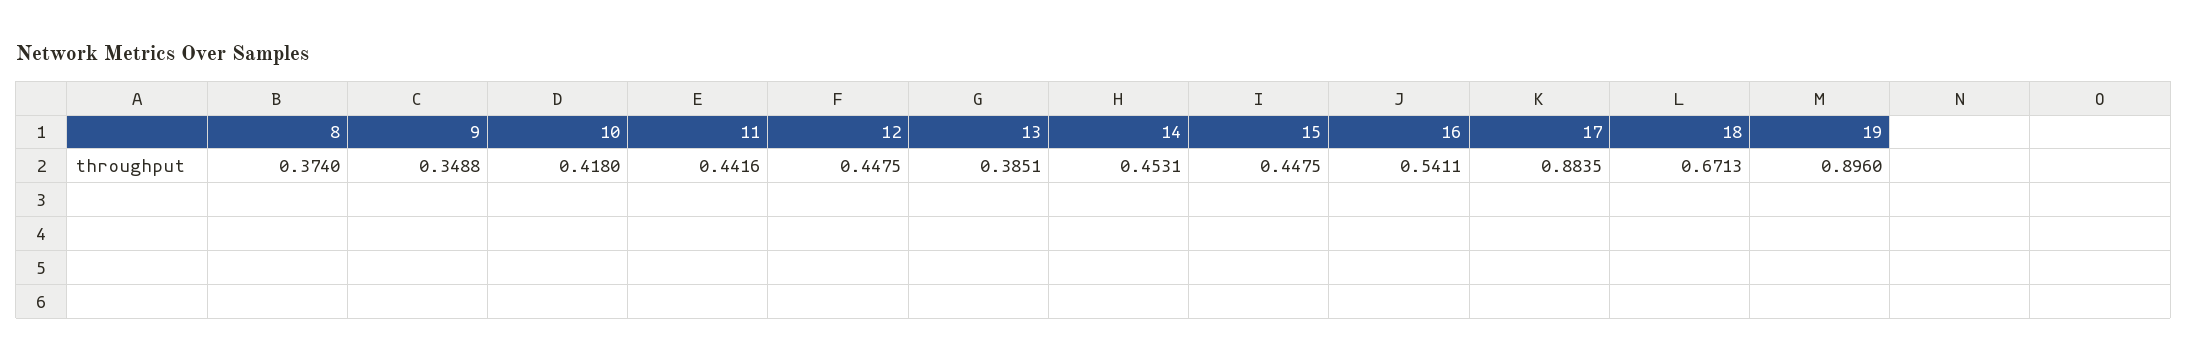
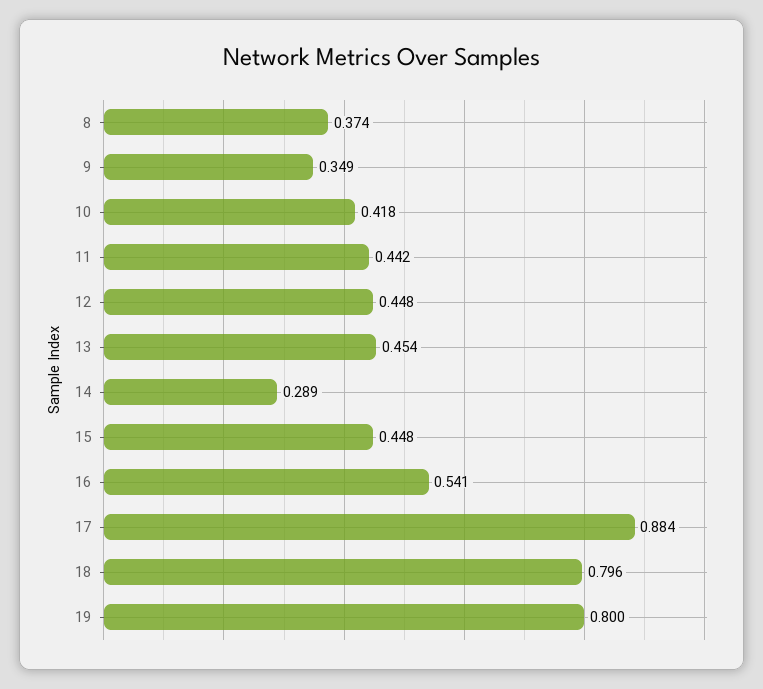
13: 0.3851 -> 0.454
14: 0.4531 -> 0.289
18: 0.6713 -> 0.796
19: 0.896 -> 0.8

